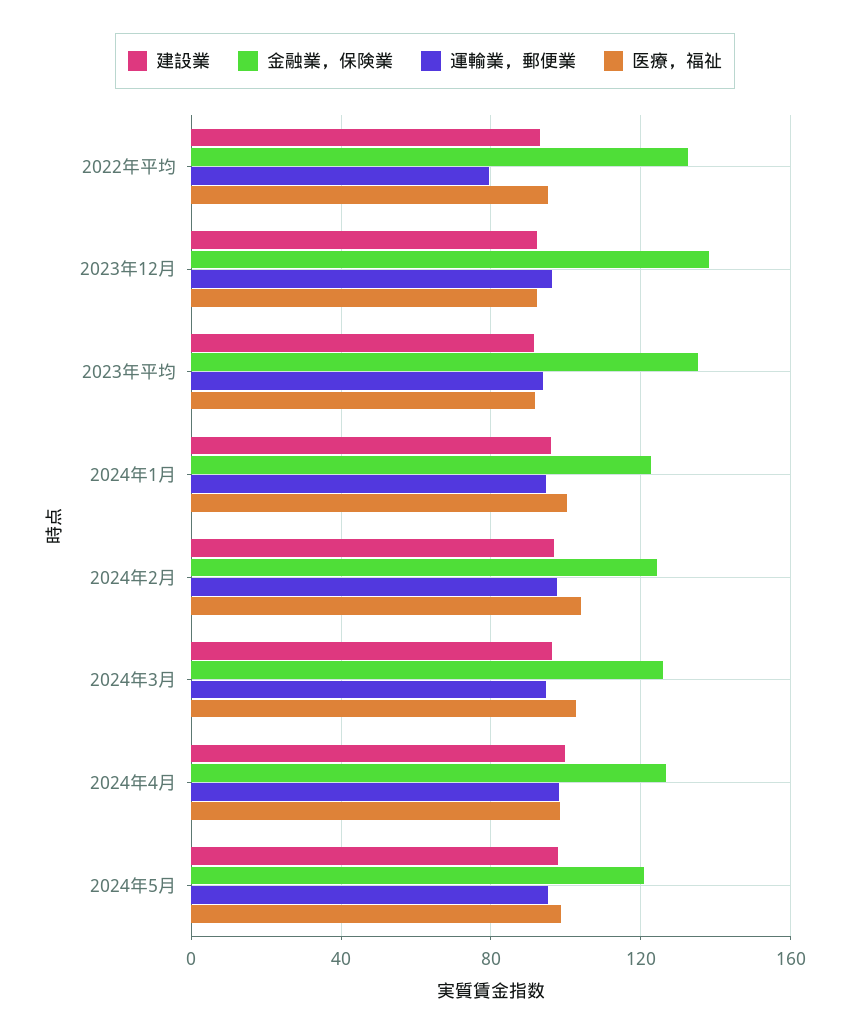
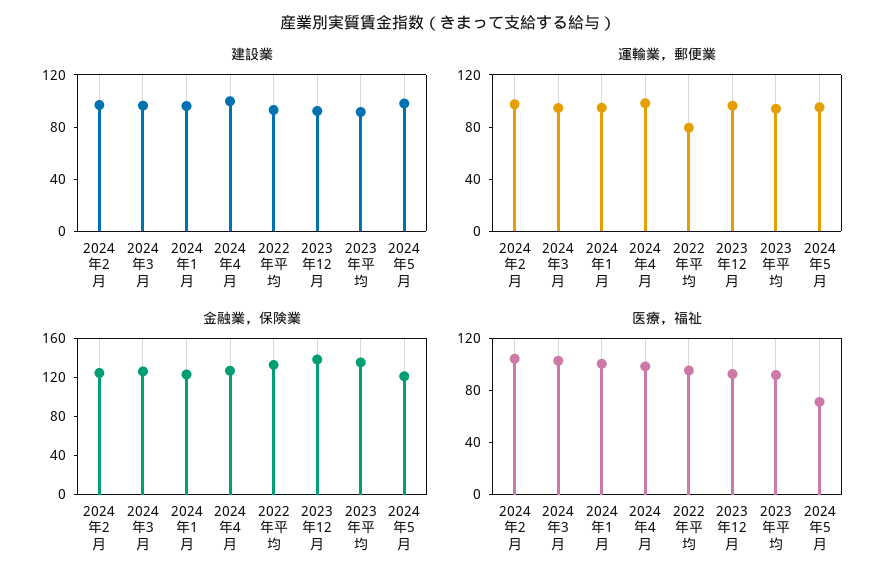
医療，福祉, 2024年5月: 100 -> 70

